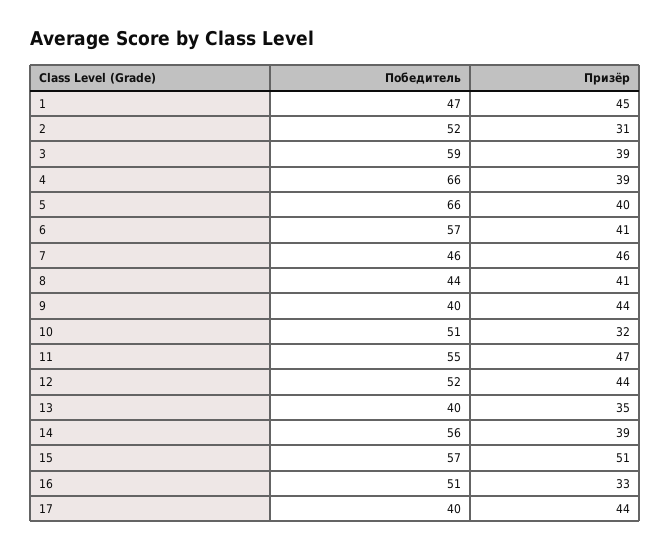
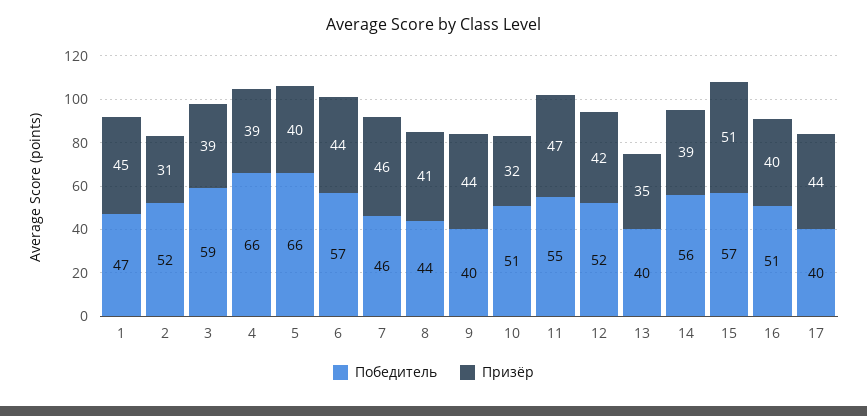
Призёр, 6: 41 -> 44
Призёр, 12: 44 -> 42
Призёр, 16: 33 -> 40

